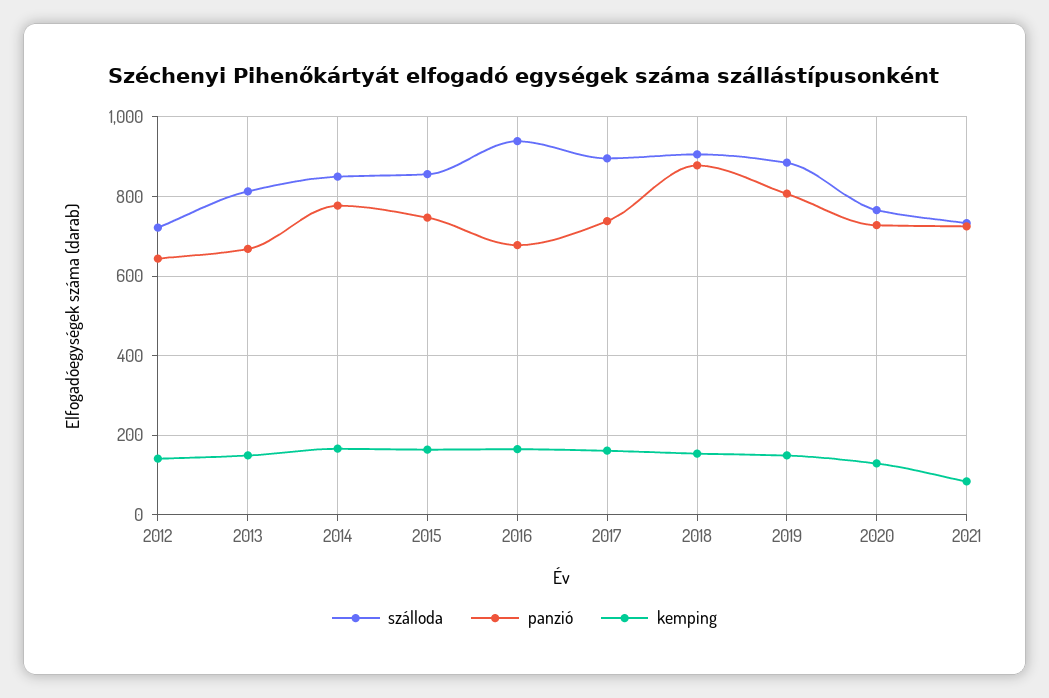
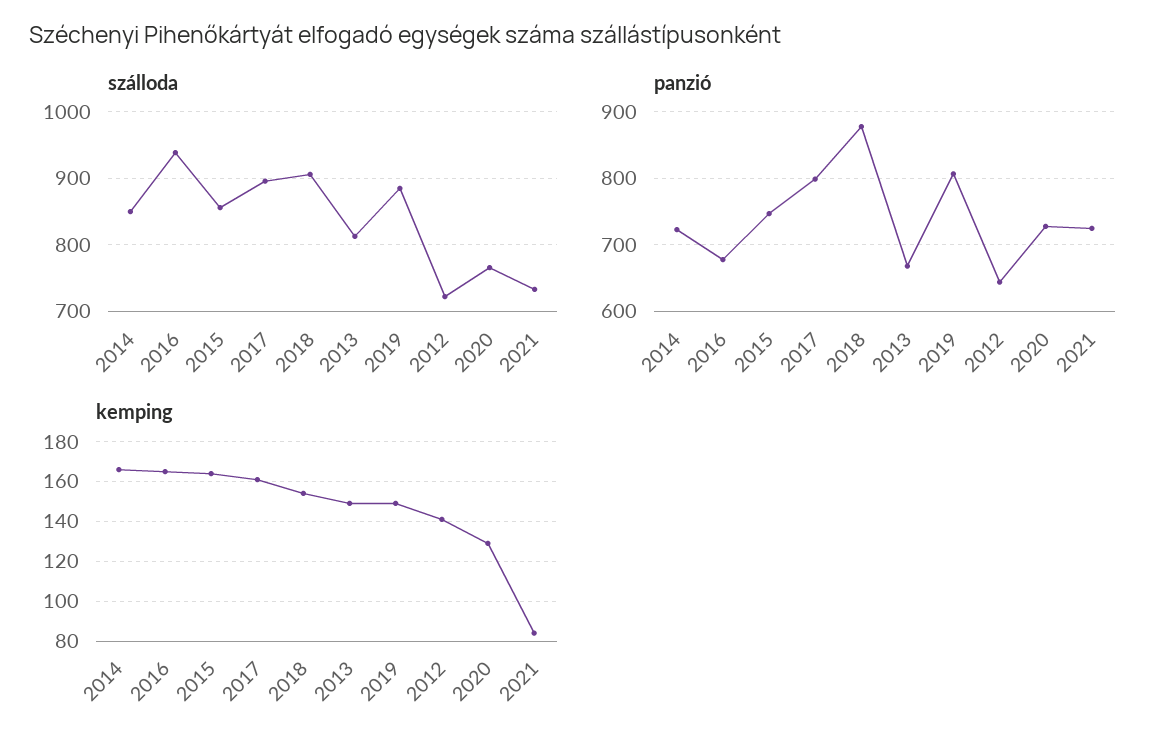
panzió, 2014: 780 -> 720
panzió, 2017: 740 -> 800

